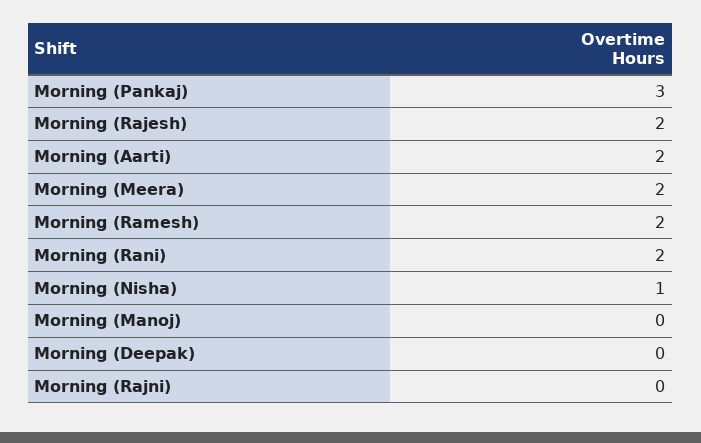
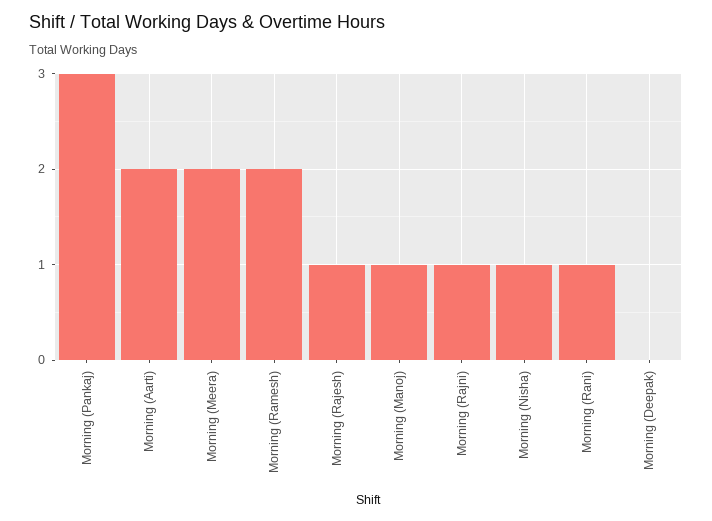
Morning (Rajesh): 2 -> 1
Morning (Rani): 2 -> 1
Morning (Manoj): 0 -> 1
Morning (Rajni): 0 -> 1

